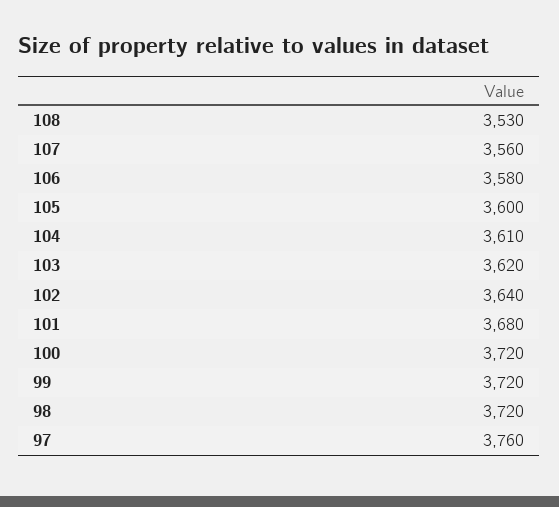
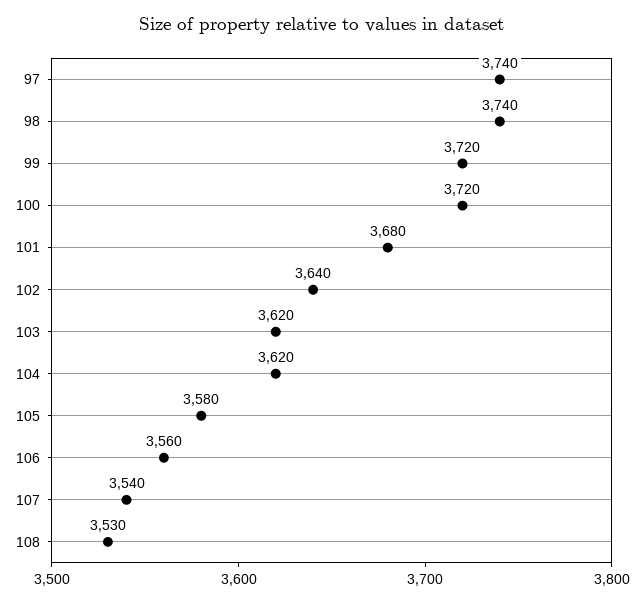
107: 3560 -> 3540
106: 3580 -> 3560
105: 3600 -> 3580
104: 3610 -> 3620
98: 3720 -> 3740
97: 3760 -> 3740

